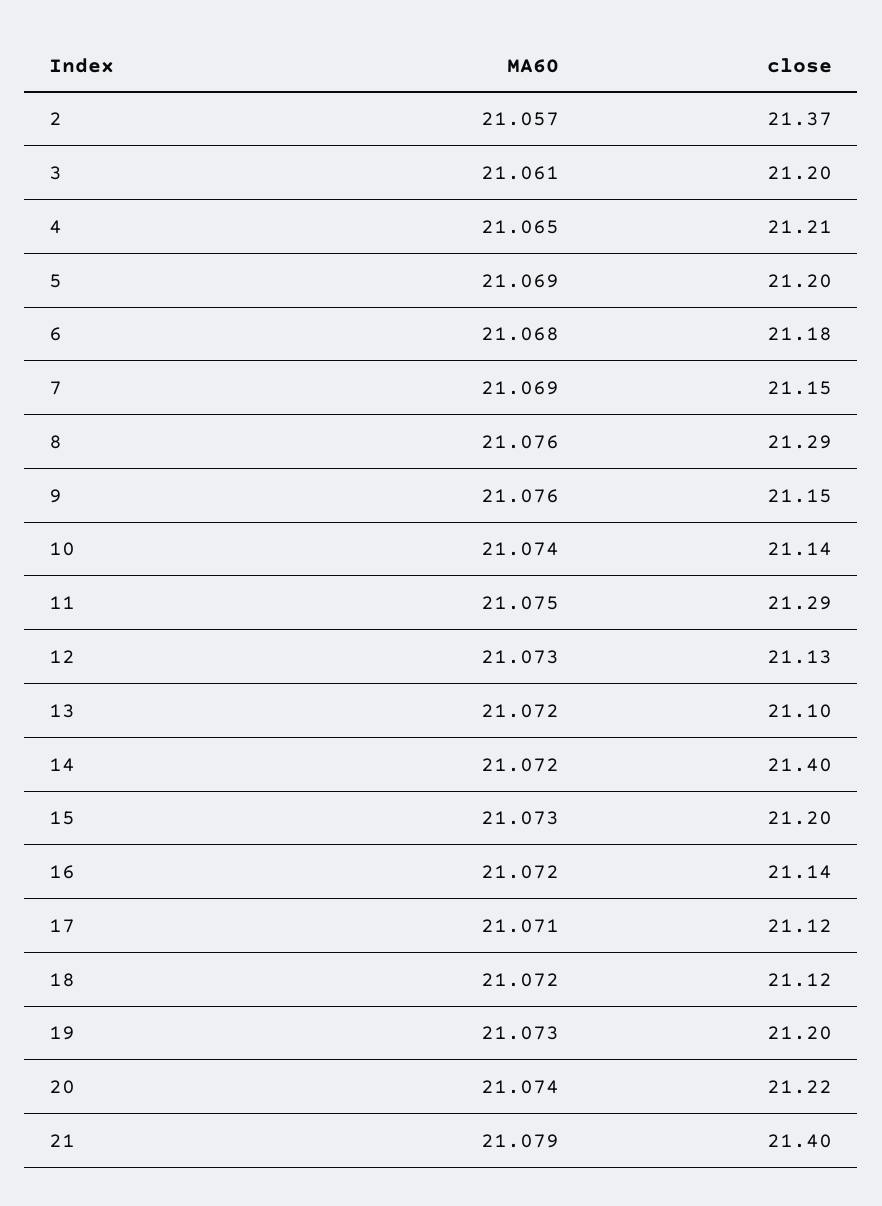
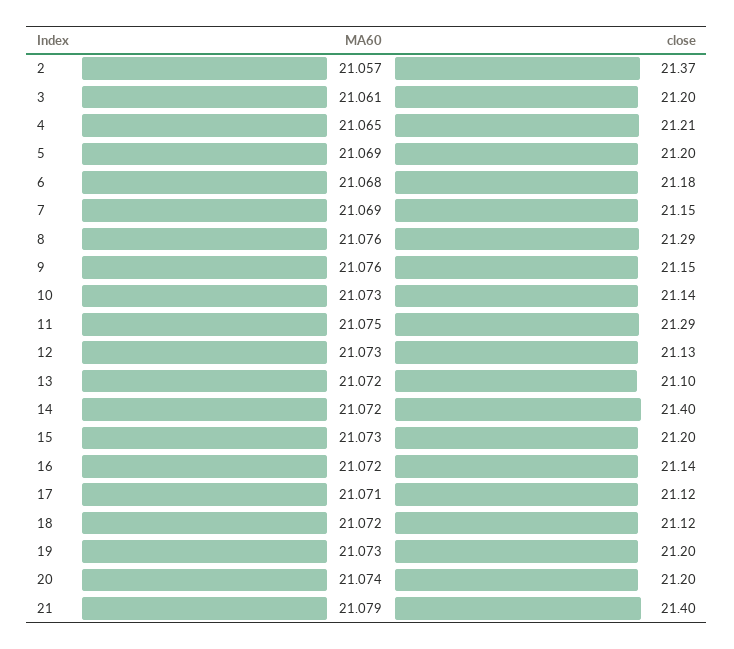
MA60, 10: 21.074 -> 21.073
close, 20: 21.22 -> 21.2

